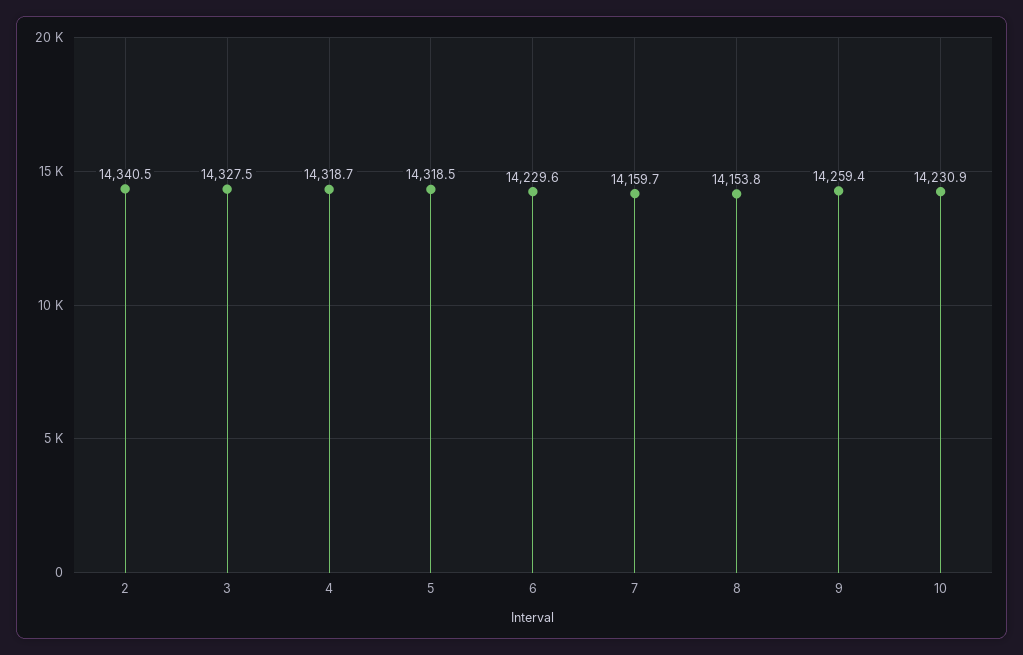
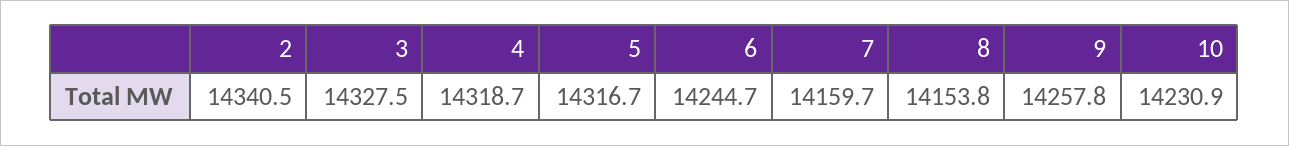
5: 14318.5 -> 14316.7
6: 14229.6 -> 14244.7
9: 14259.4 -> 14257.8

